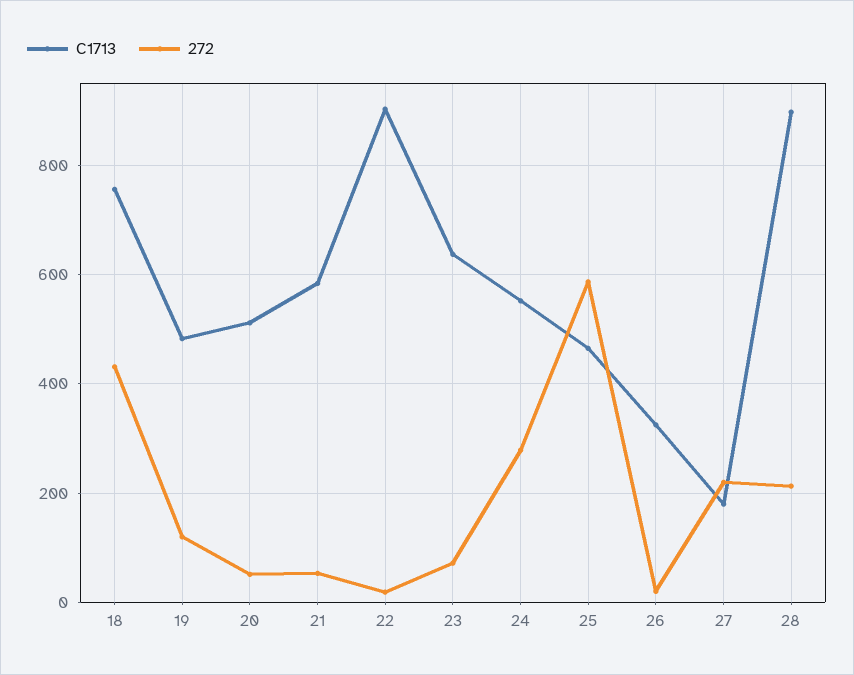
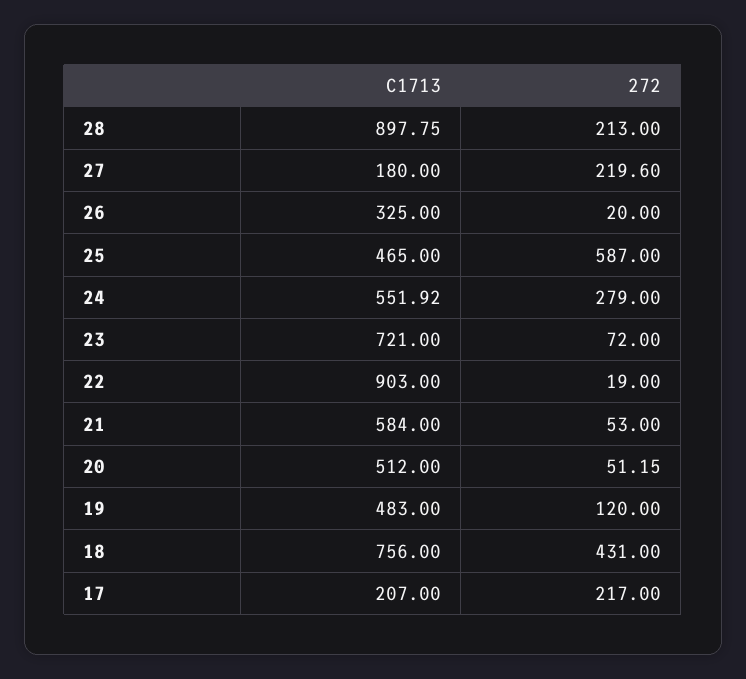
C1713, 23: 640 -> 721
C1713, 17: none -> 207
272, 17: none -> 217

